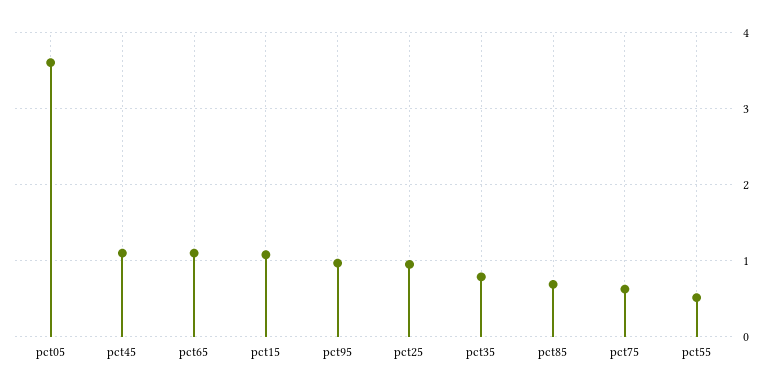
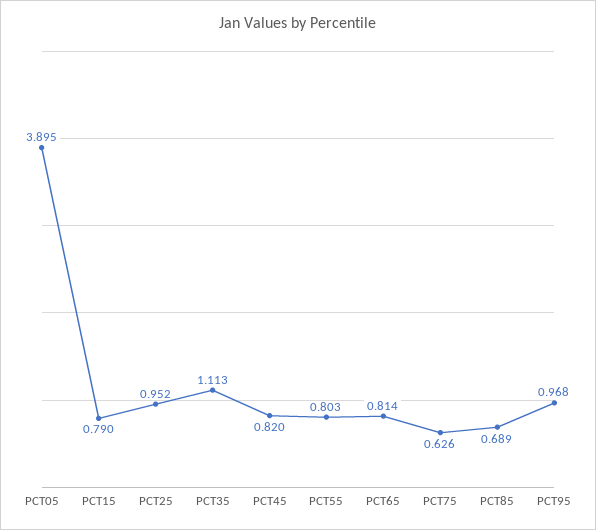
pct05: 3.6 -> 3.895
pct45: 1.1 -> 0.82
pct65: 1.1 -> 0.814
pct15: 1.1 -> 0.79
pct35: 0.8 -> 1.113
pct55: 0.5 -> 0.803

